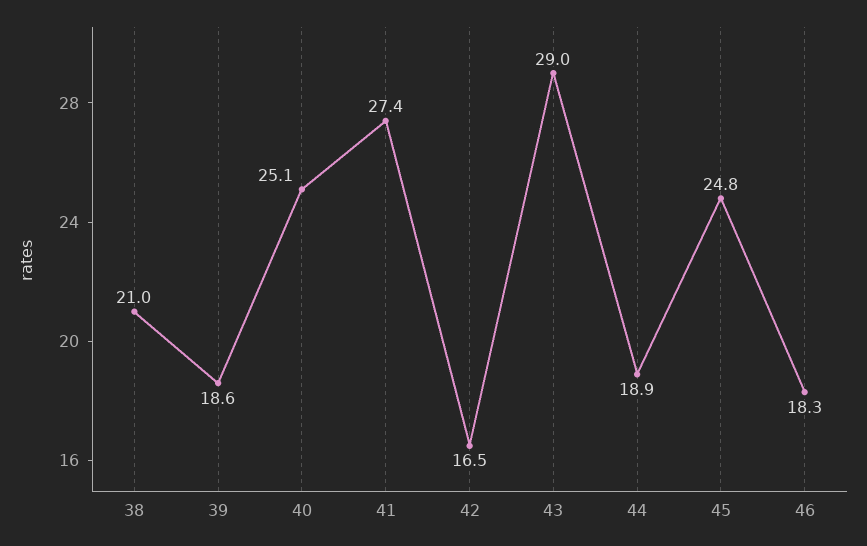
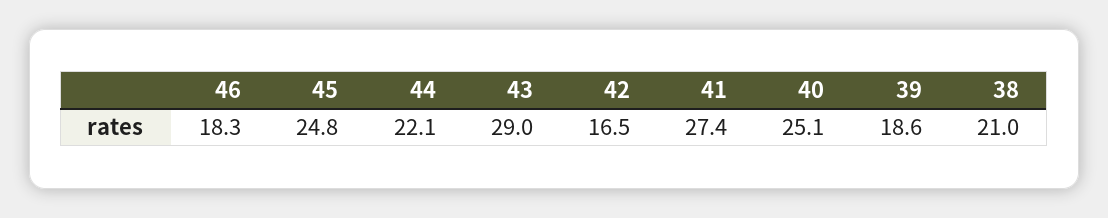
44: 18.9 -> 22.1

